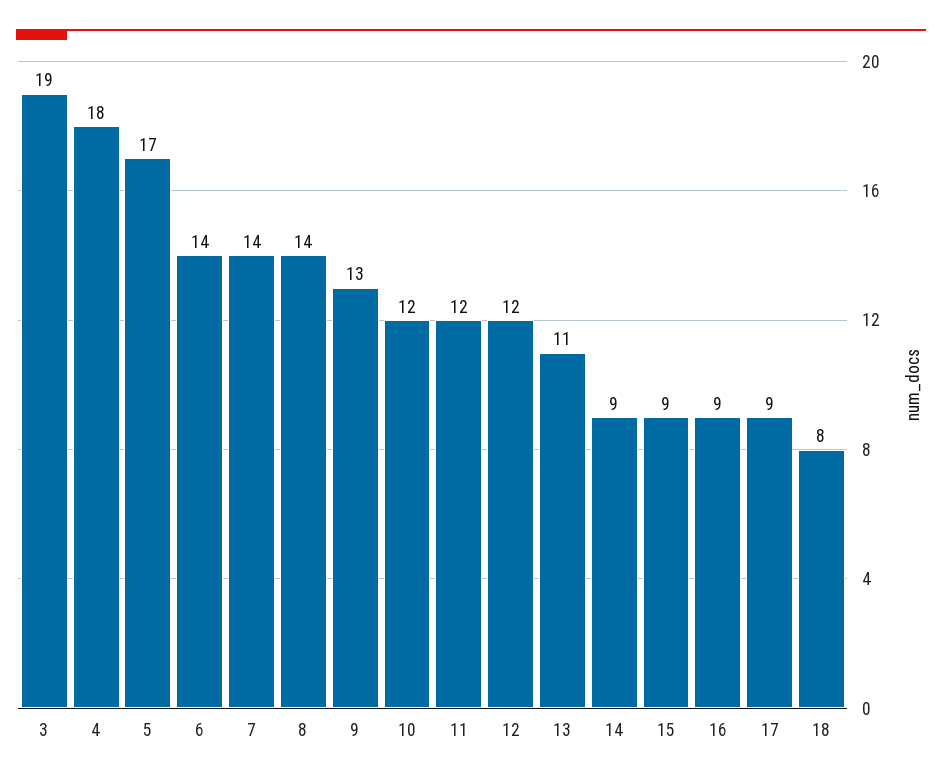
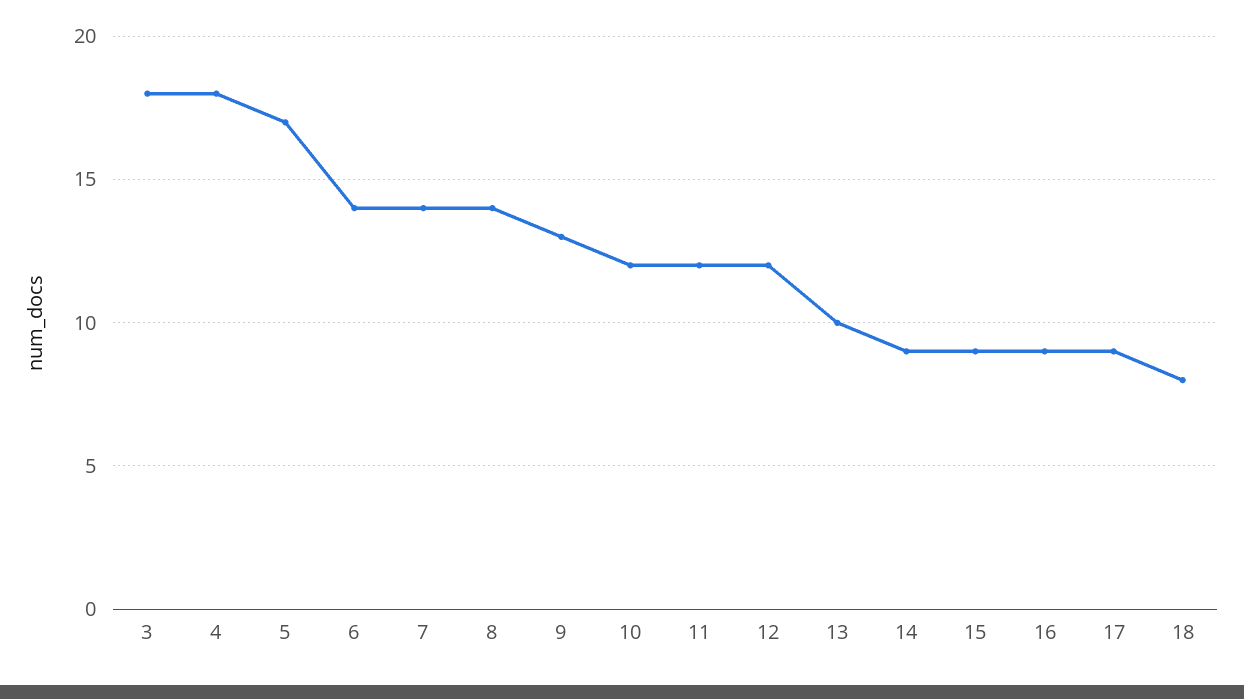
3: 19 -> 18
13: 11 -> 10

